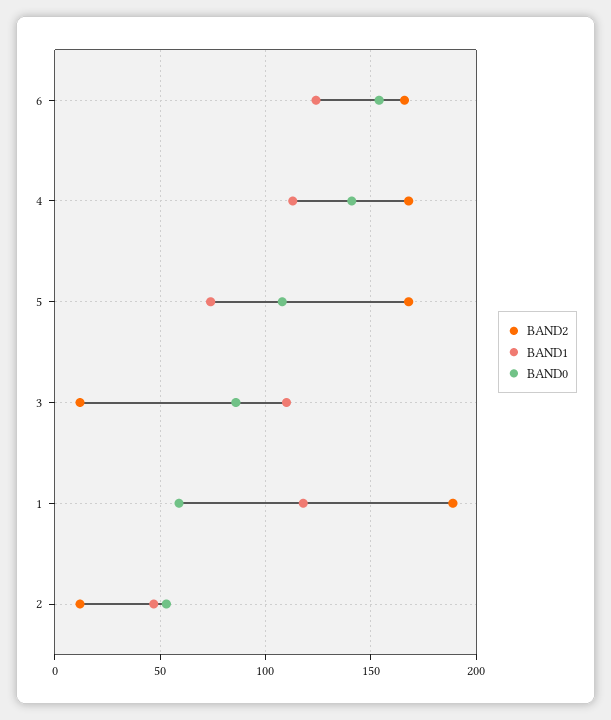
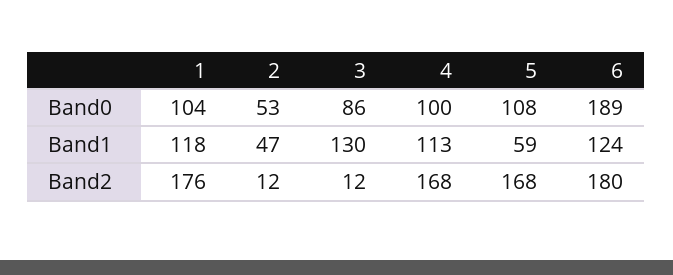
BAND2, 6: 165 -> 180
BAND0, 6: 155 -> 189
BAND0, 4: 140 -> 100
BAND1, 5: 75 -> 59
BAND1, 3: 110 -> 130
BAND2, 1: 190 -> 176
BAND0, 1: 60 -> 104

